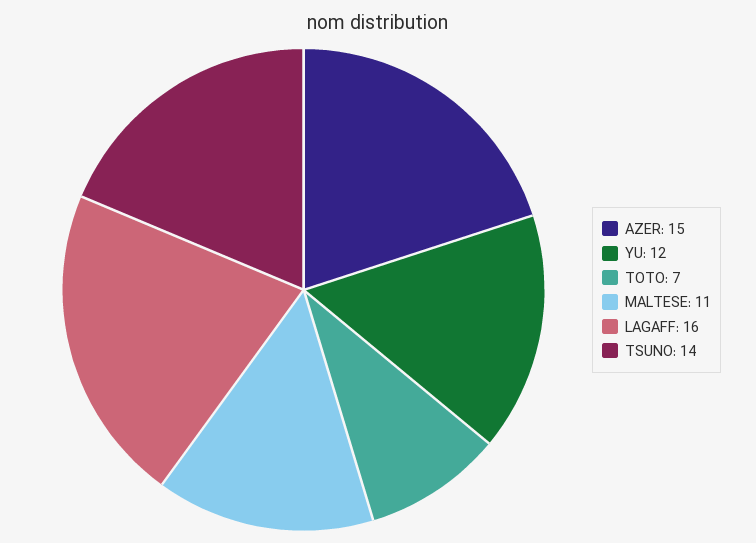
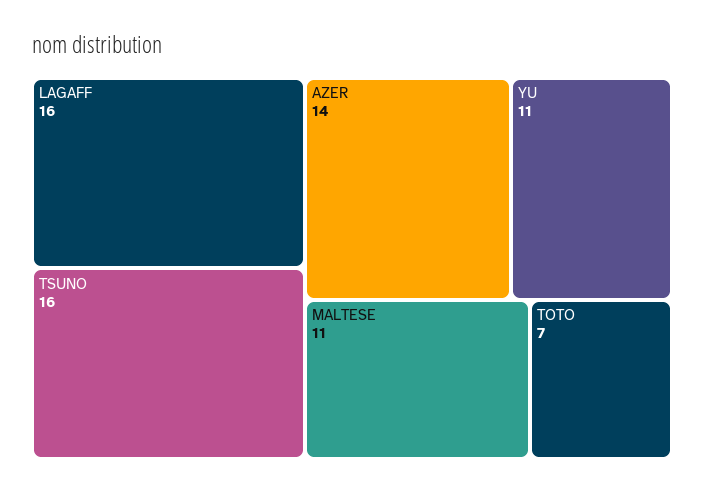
AZER: 15 -> 14
YU: 12 -> 11
TSUNO: 14 -> 16

